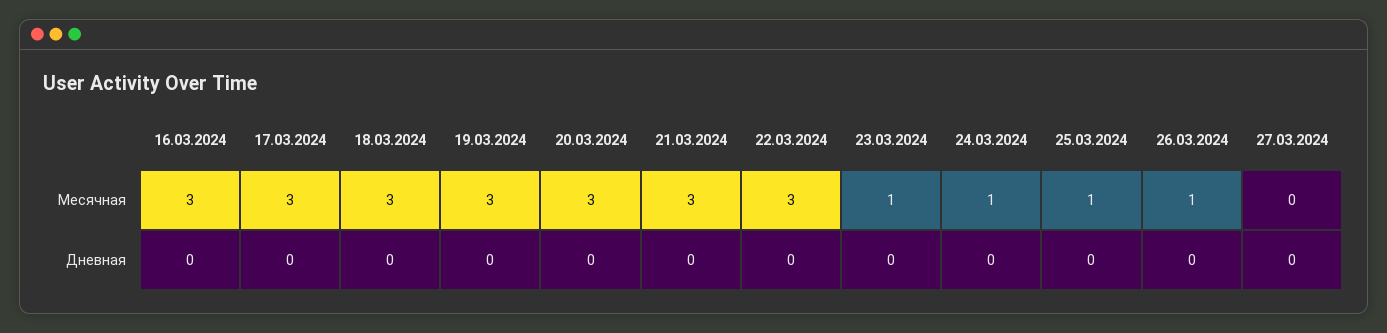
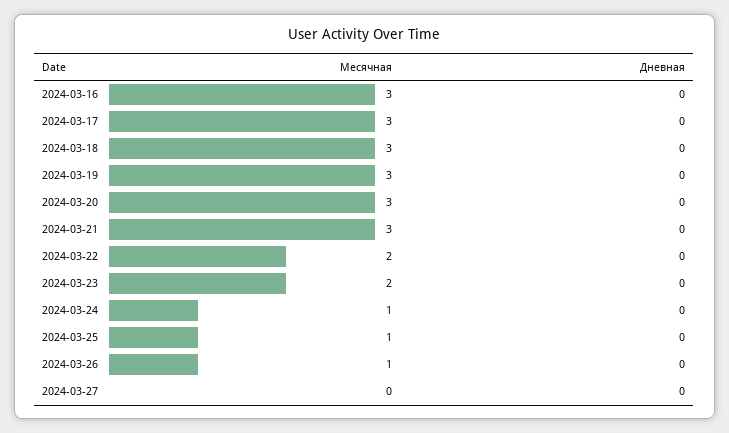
22.03.2024, Месячная: 3 -> 2
23.03.2024, Месячная: 1 -> 2

